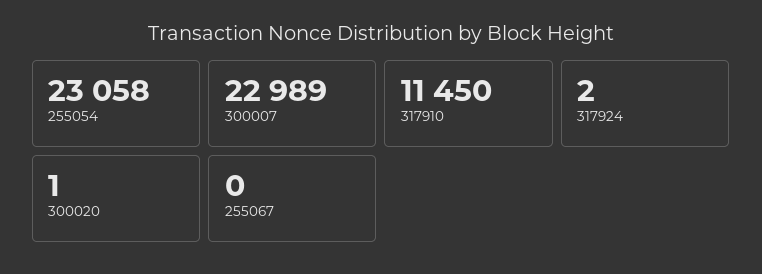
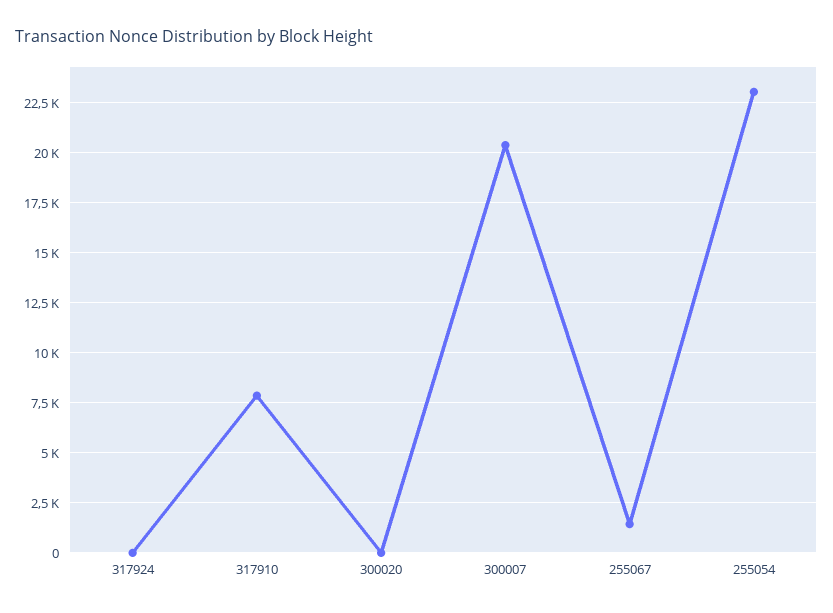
300007: 22989 -> 20500
317910: 11450 -> 8000
255067: 0 -> 1500

